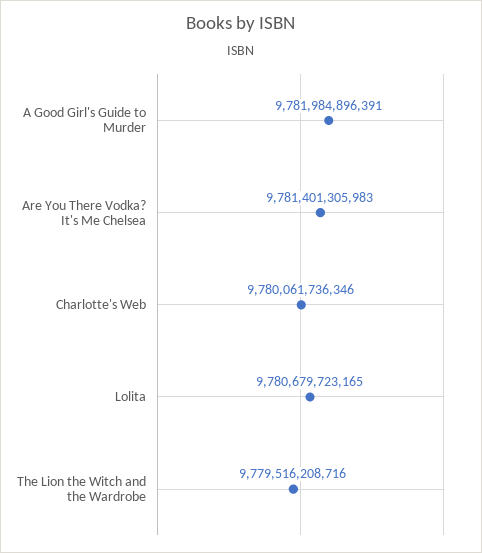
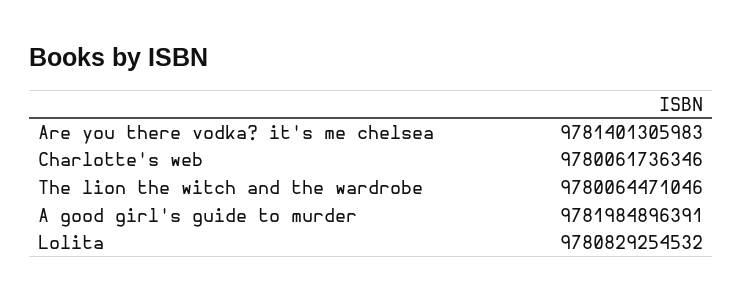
Lolita: 9780679723165 -> 9780829254532
The Lion the Witch and the Wardrobe: 9779516208716 -> 9780064471046

